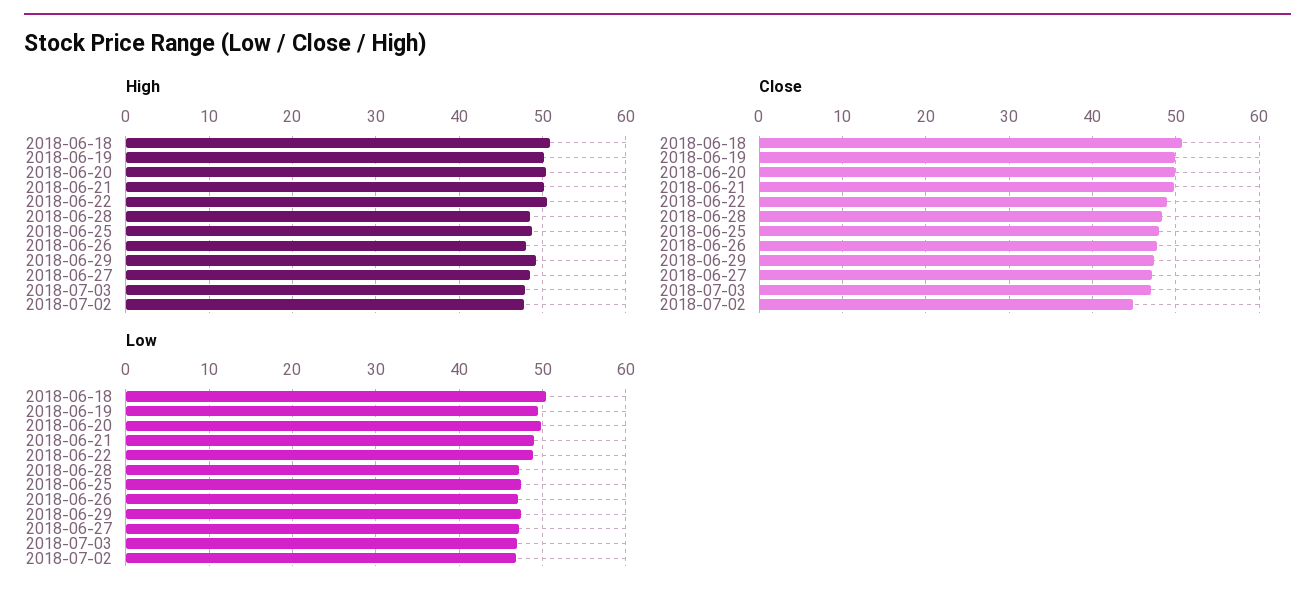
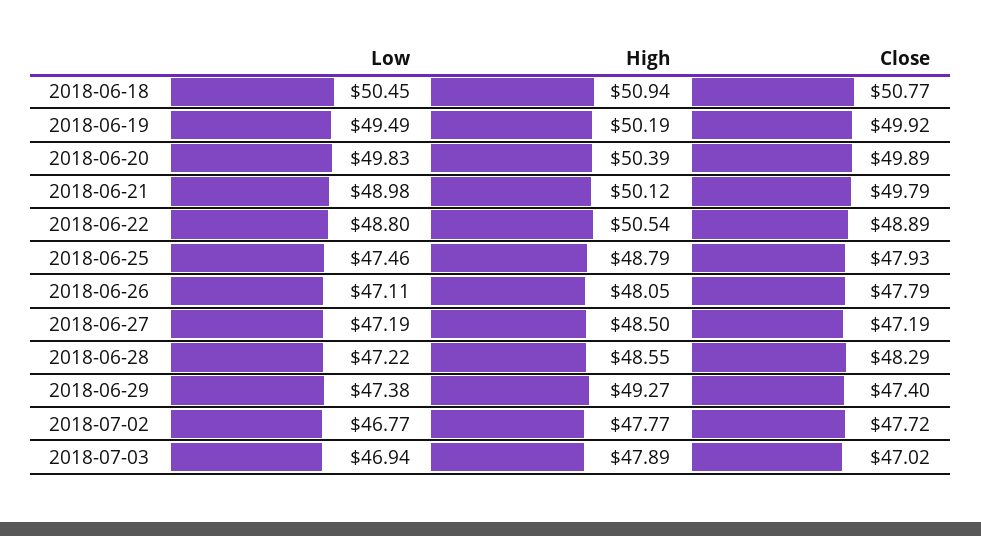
Close, 2018-07-02: 45 -> 47.72

